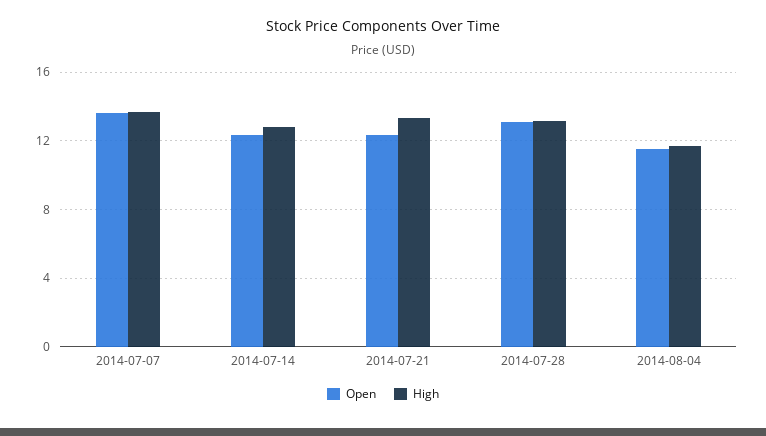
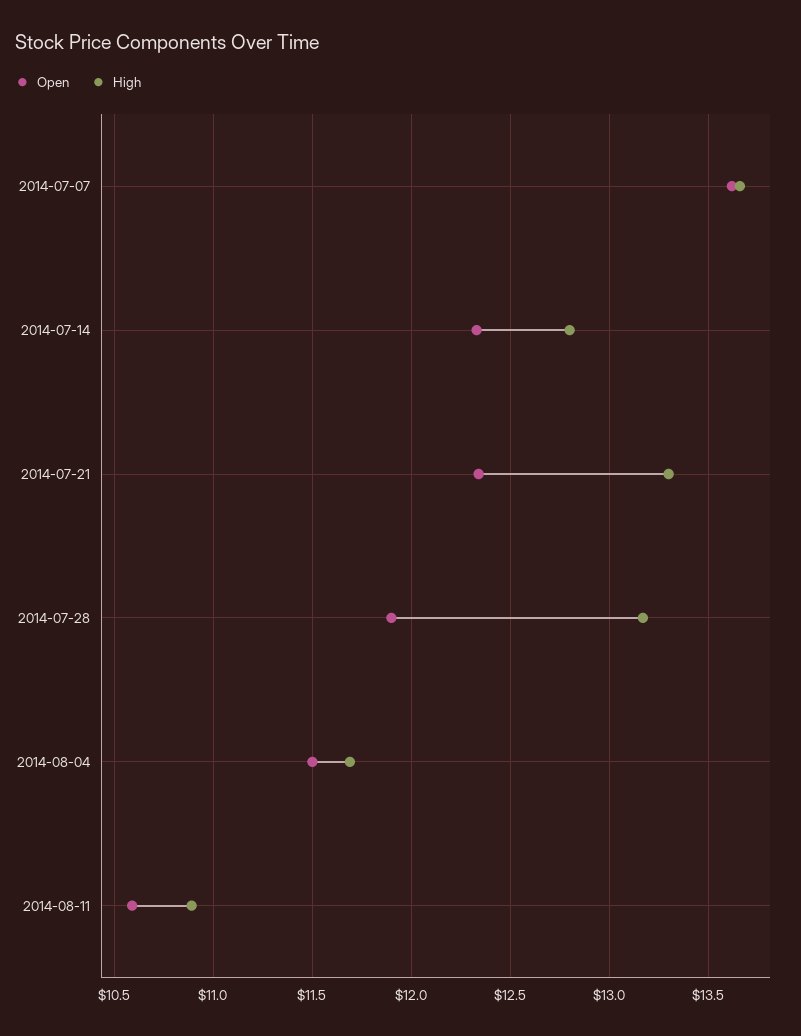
Open, 2014-07-28: 13 -> 11.9
Open, 2014-08-11: none -> 10.6
High, 2014-08-11: none -> 10.9

